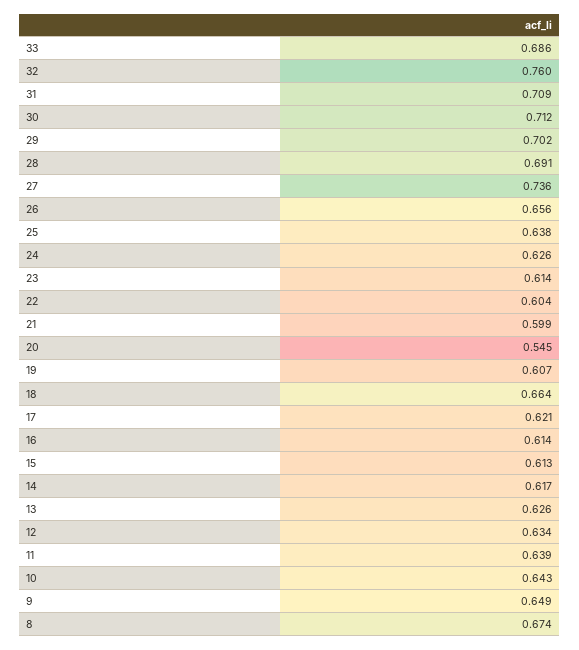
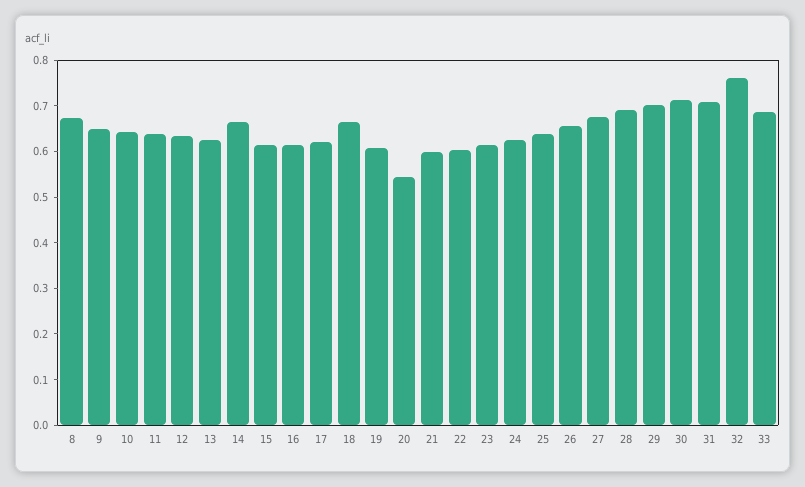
27: 0.736 -> 0.68
14: 0.617 -> 0.66

